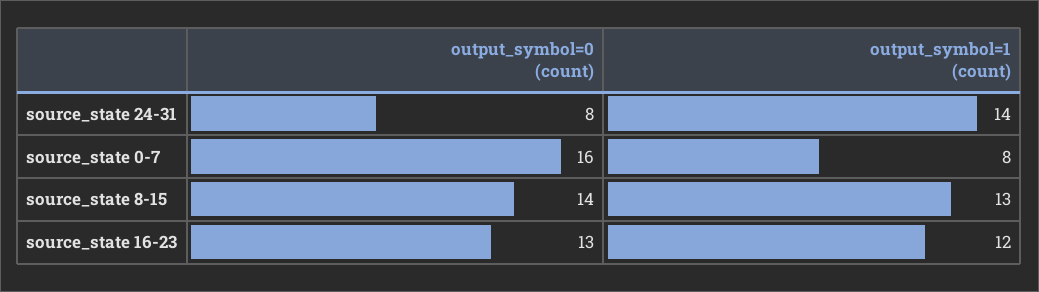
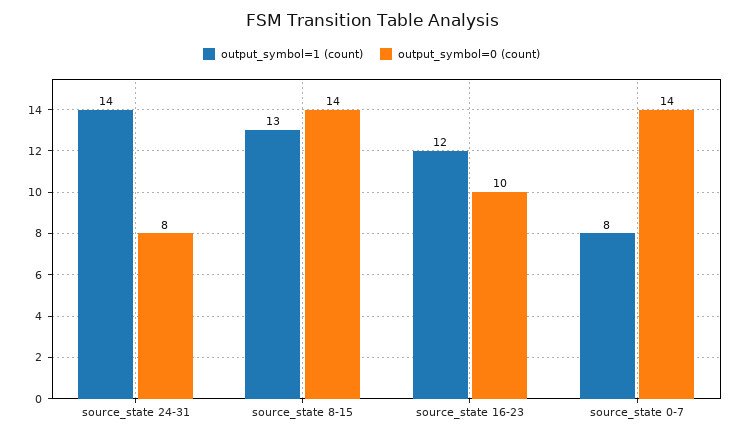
output_symbol=0 (count), source_state 0-7: 16 -> 14
output_symbol=0 (count), source_state 16-23: 13 -> 10

